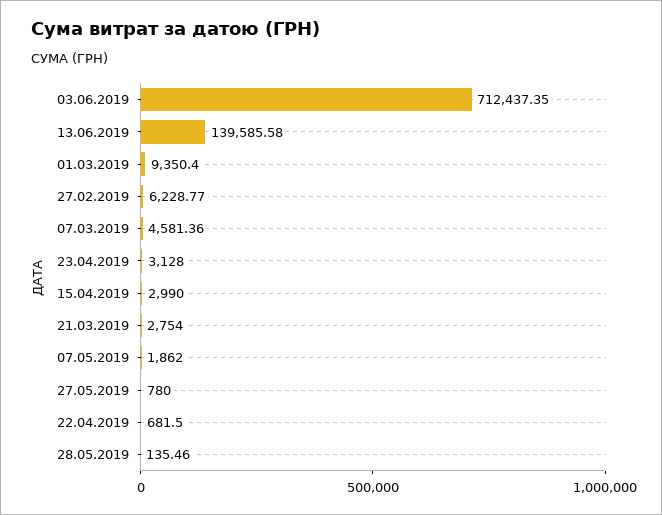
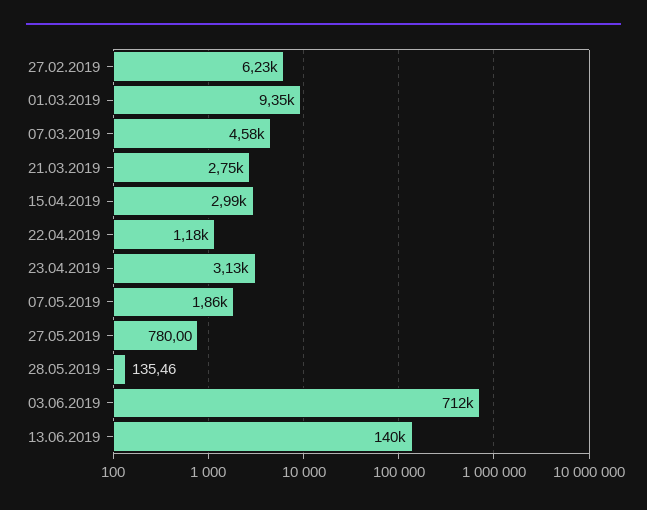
22.04.2019: 681.5 -> 1180

